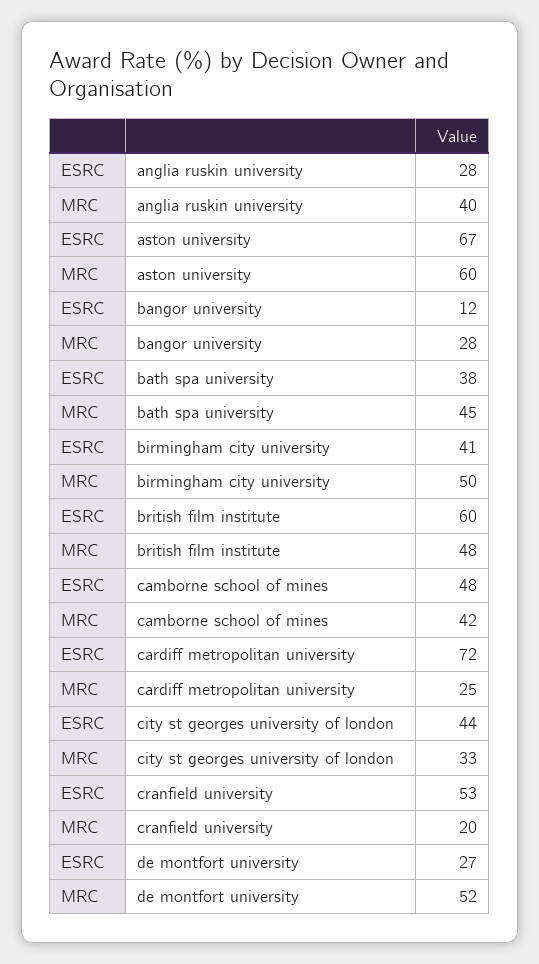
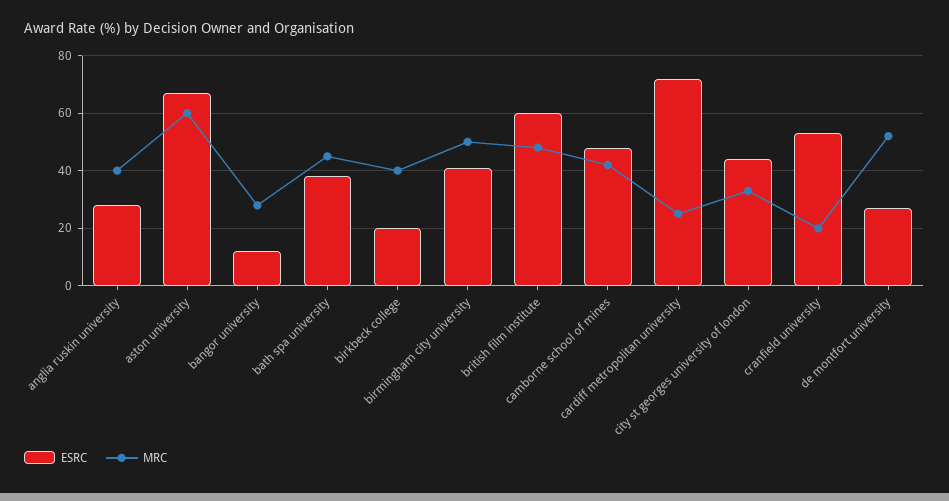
ESRC, birkbeck college: none -> 20
MRC, birkbeck college: none -> 40

